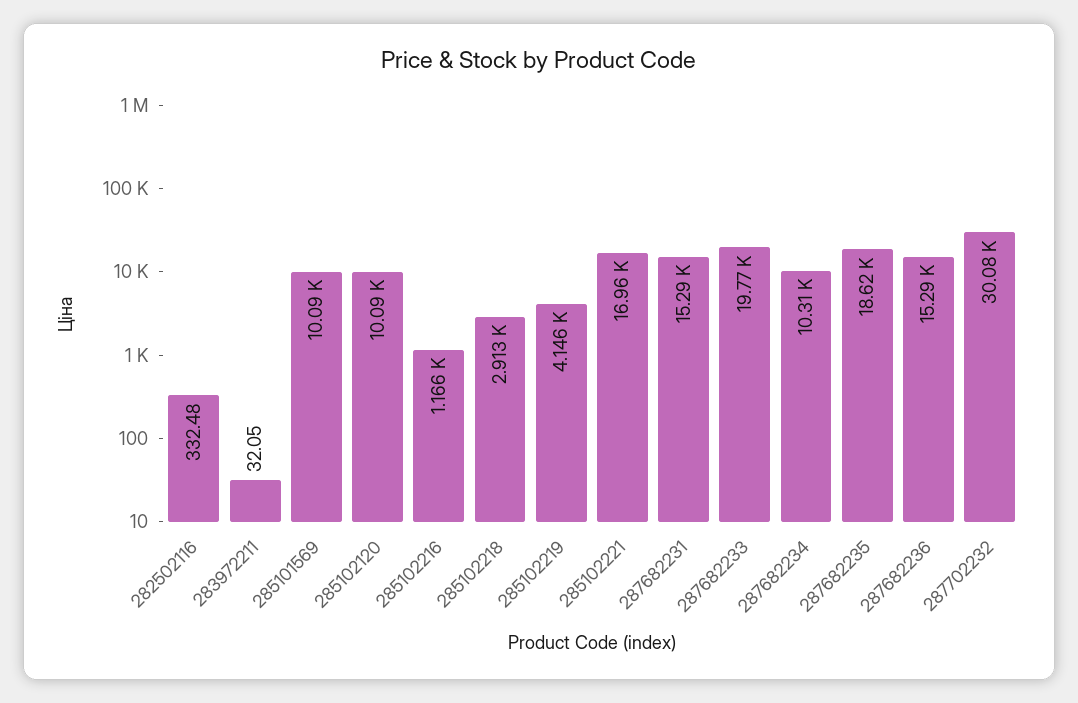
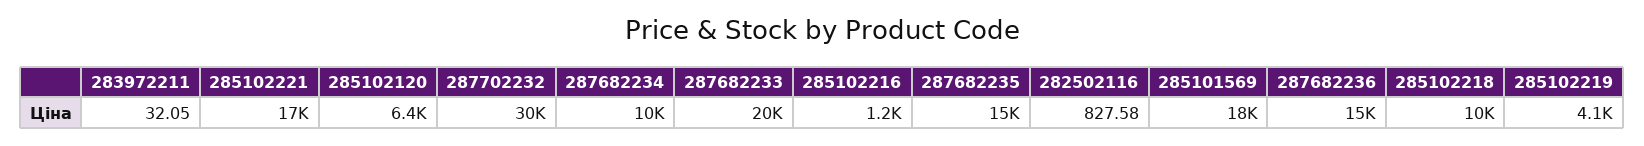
282502116: 332.48 -> 827.58
285101569: 10090 -> 18000
285102120: 10090 -> 6400
285102218: 2913 -> 10000
287682231: 15290 -> none
287682235: 18620 -> 15000

